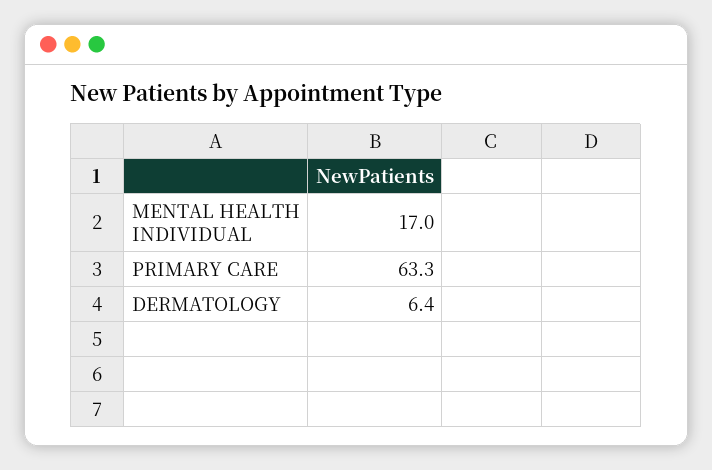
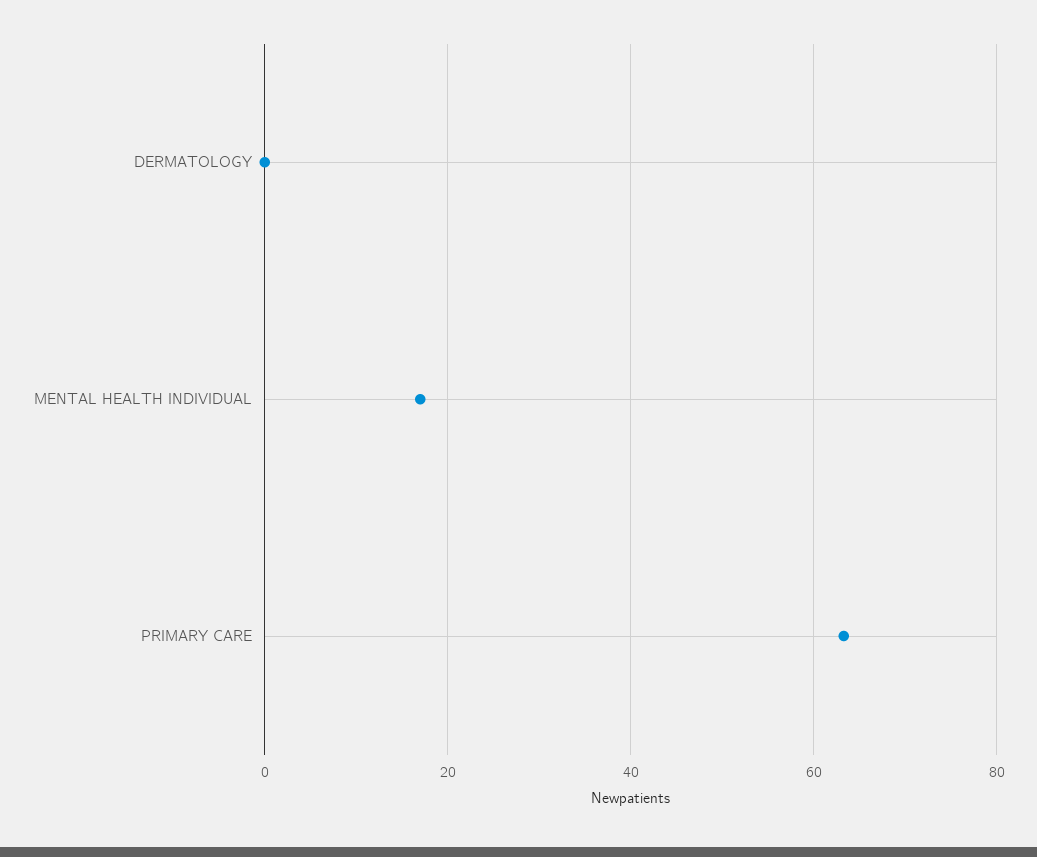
DERMATOLOGY: 6.4 -> 0

